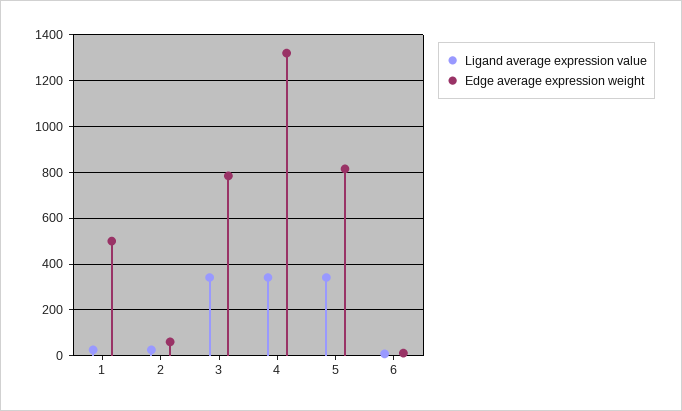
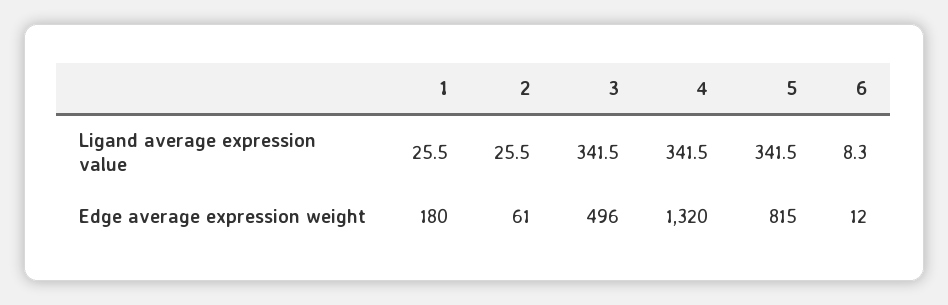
Edge average expression weight, 1: 500 -> 180
Edge average expression weight, 3: 800 -> 496

